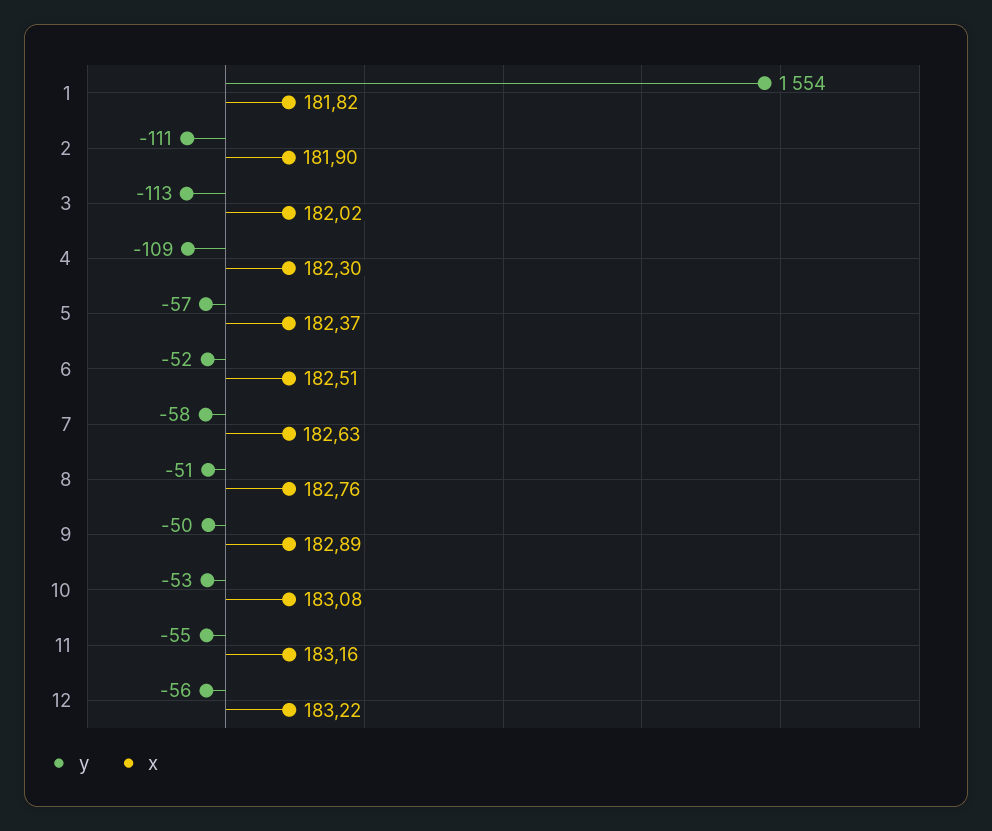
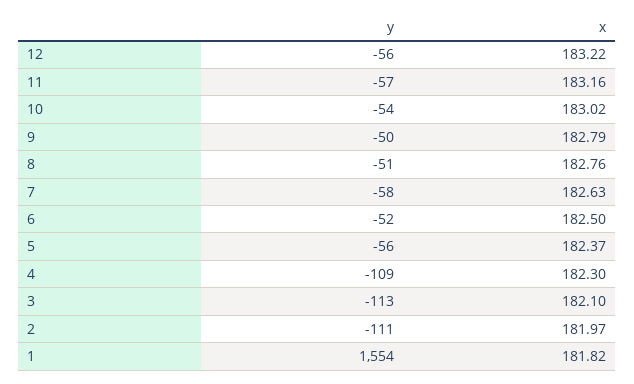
x, 2: 181.9 -> 181.97
x, 3: 182.02 -> 182.1
y, 5: -57 -> -56
x, 6: 182.51 -> 182.5
x, 9: 182.89 -> 182.79
y, 10: -53 -> -54
x, 10: 183.08 -> 183.02
y, 11: -55 -> -57

